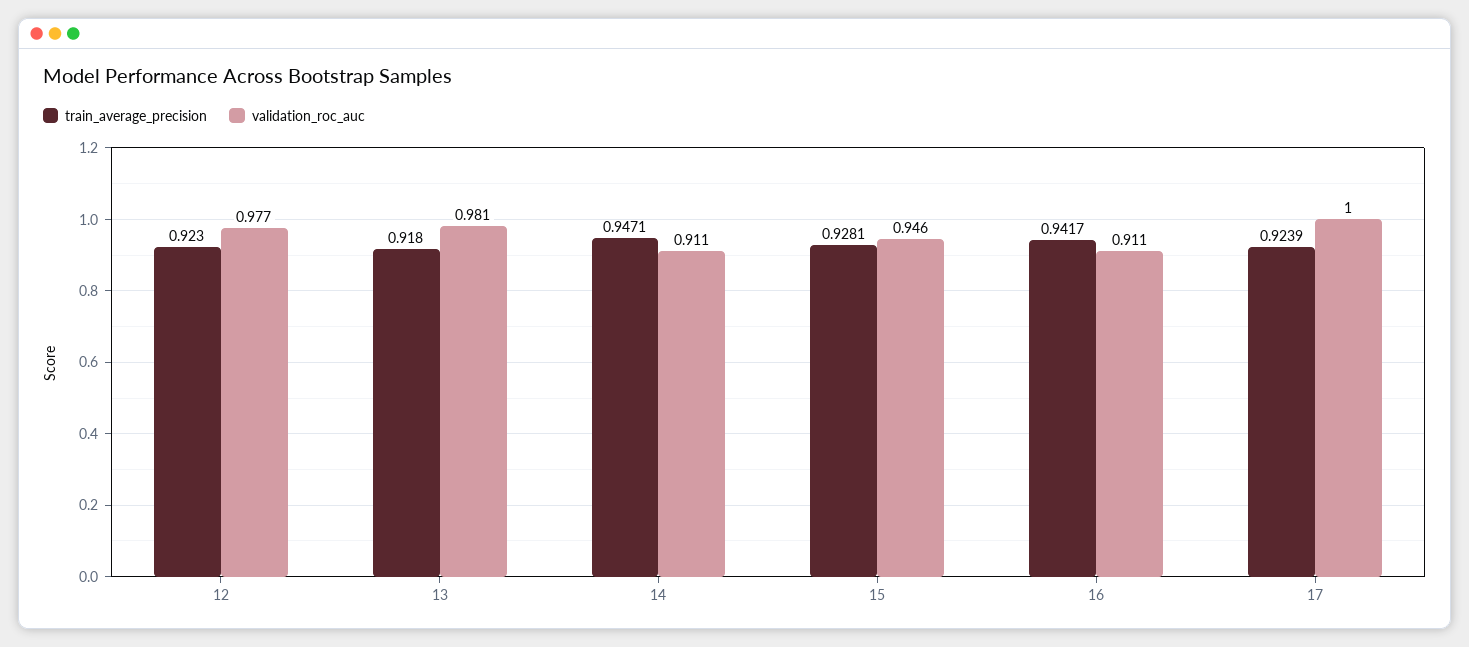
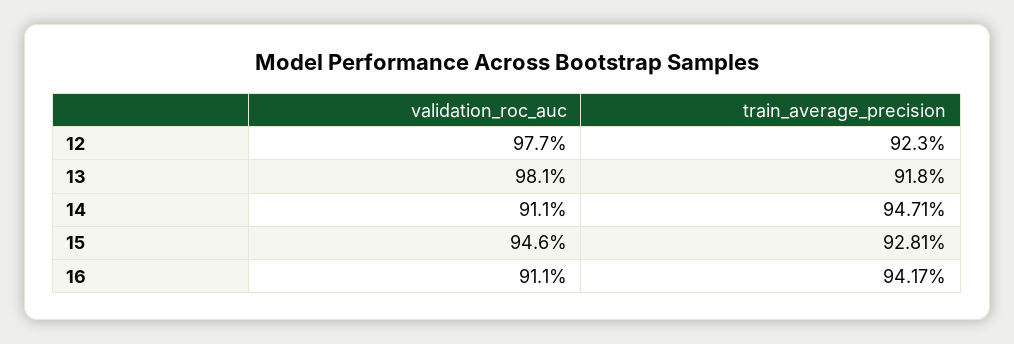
train_average_precision, 17: 0.9239 -> none
validation_roc_auc, 17: 1 -> none

